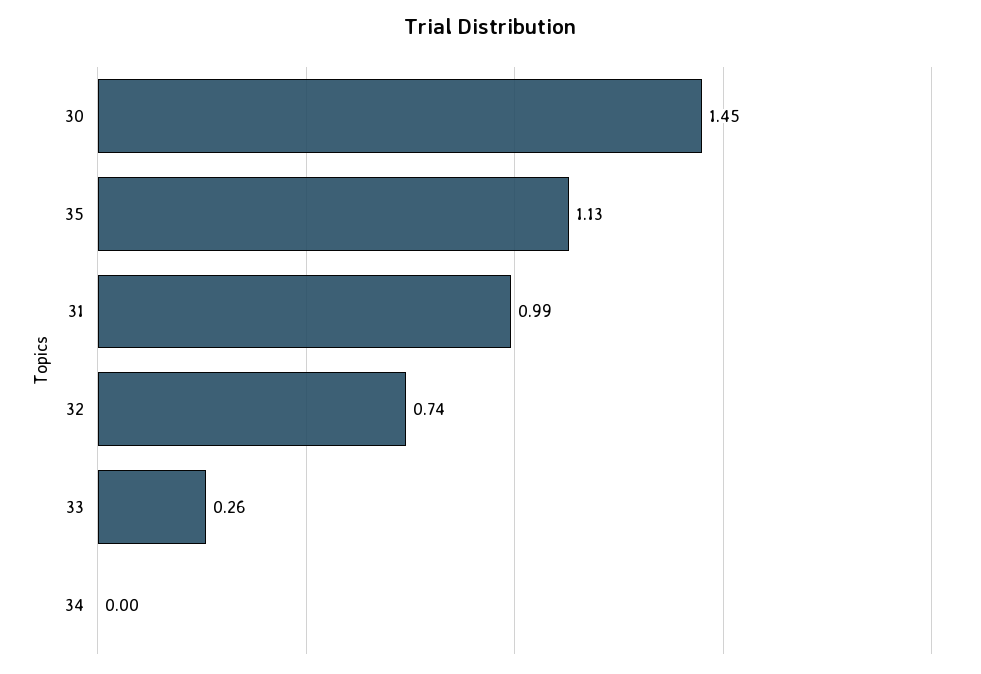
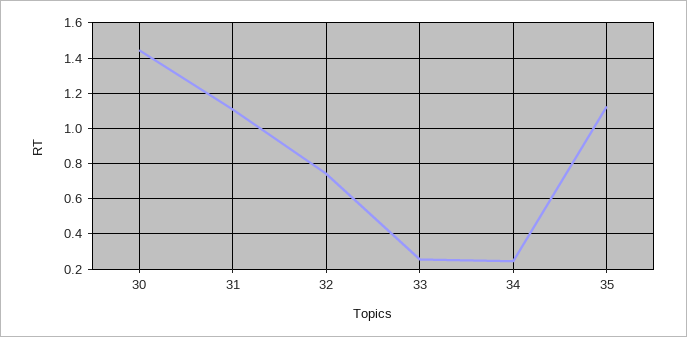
31: 0.99 -> 1.1
34: 0 -> 0.25

